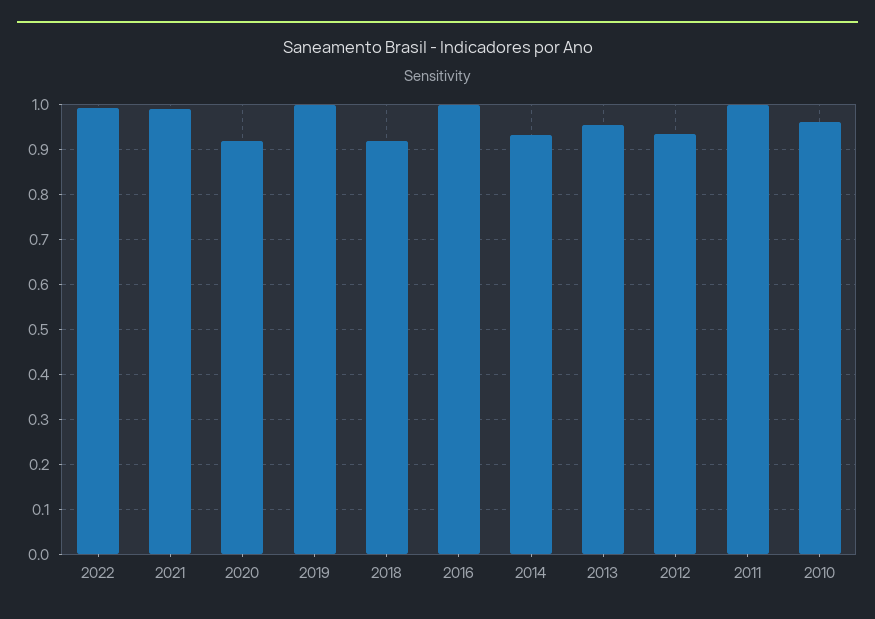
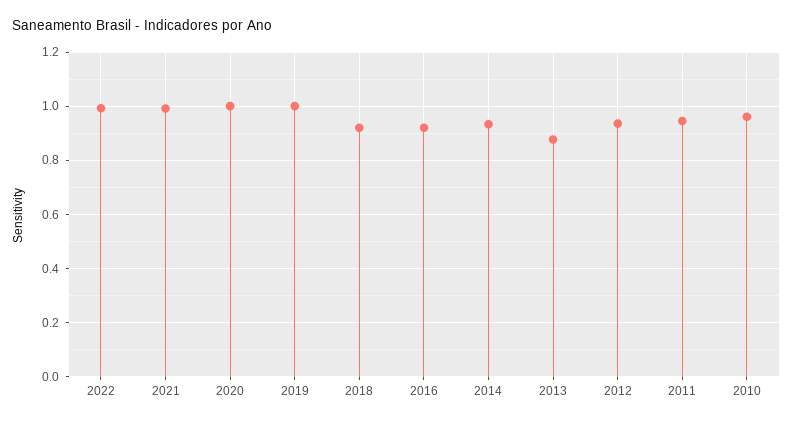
2020: 0.92 -> 1
2016: 1 -> 0.925
2013: 0.96 -> 0.875
2011: 1 -> 0.95

